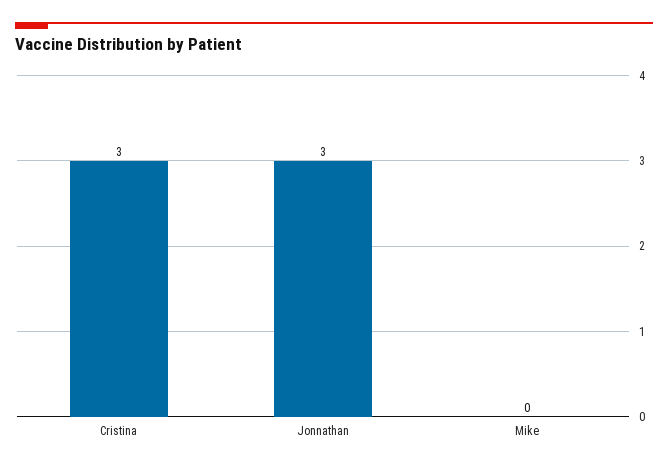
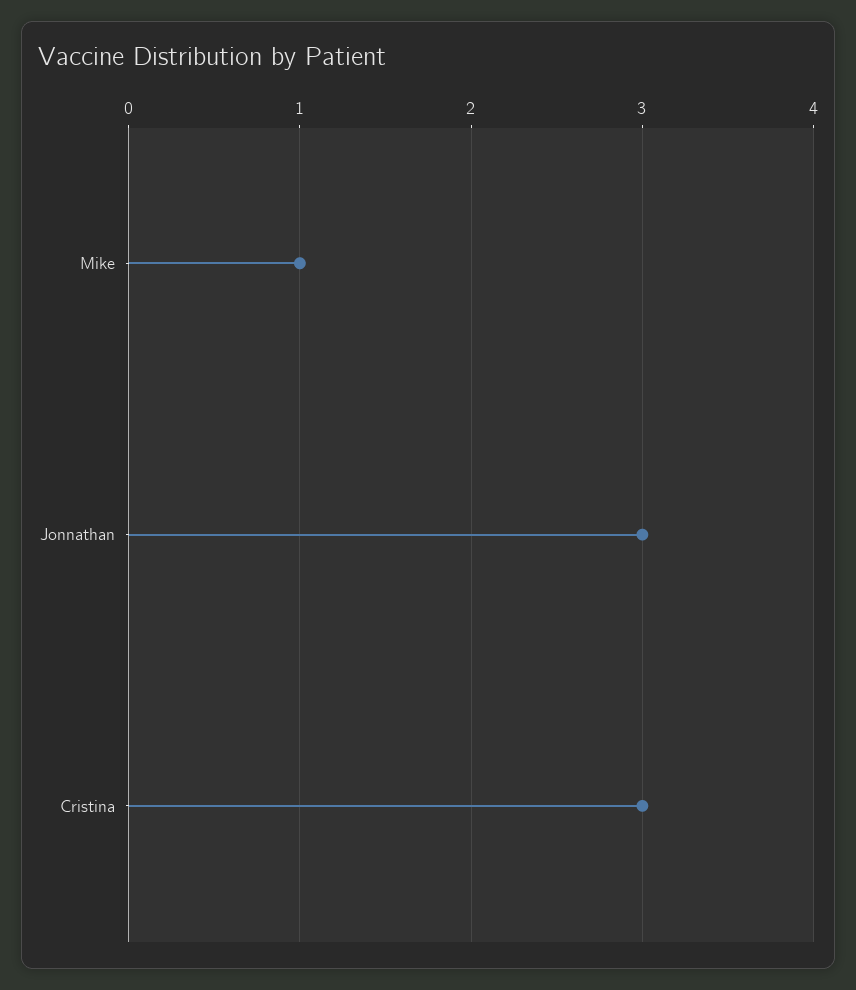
Mike: 0 -> 1

